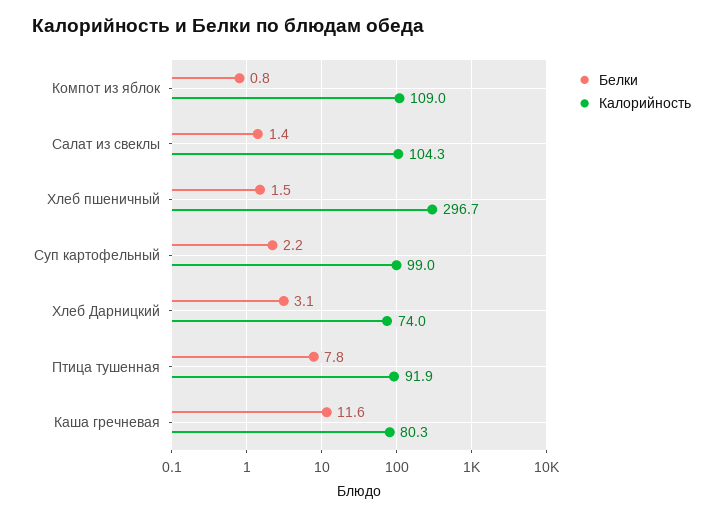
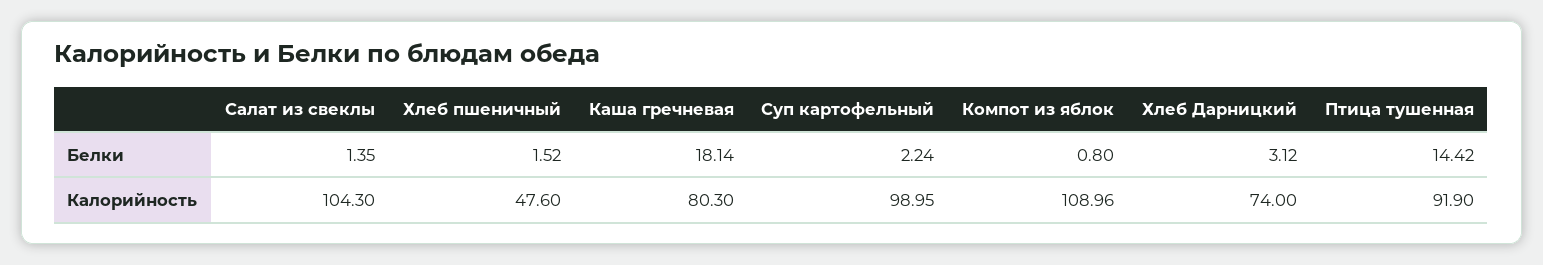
Калорийность, Хлеб пшеничный: 296.7 -> 47.6
Белки, Птица тушенная: 7.8 -> 14.42
Белки, Каша гречневая: 11.6 -> 18.14

